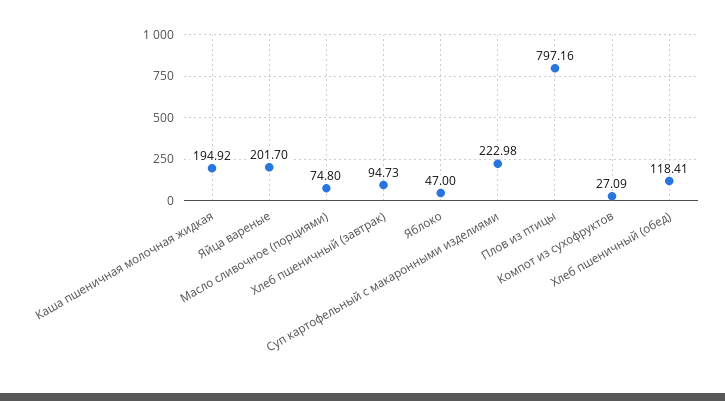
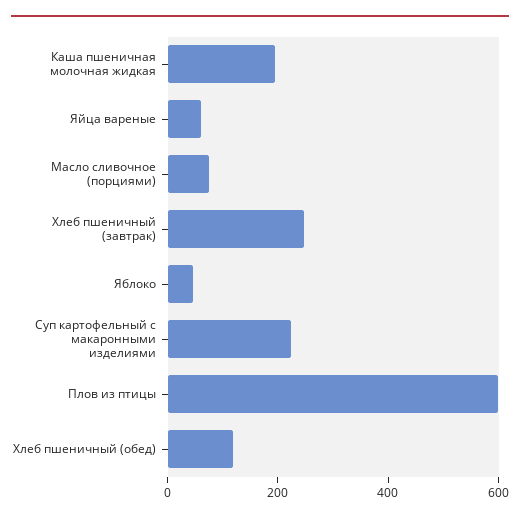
Яйца вареные: 201.7 -> 50
Хлеб пшеничный (завтрак): 94.73 -> 250
Плов из птицы: 797.16 -> 600
Компот из сухофруктов: 27.09 -> none

